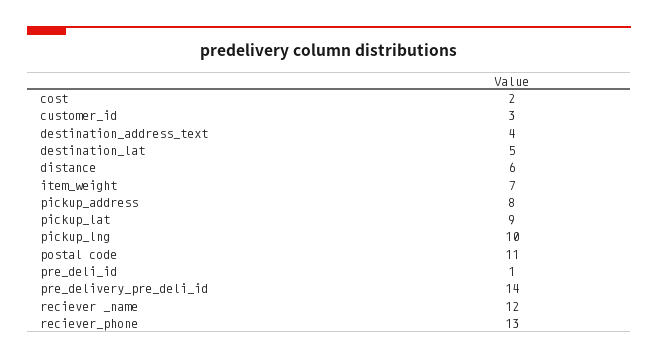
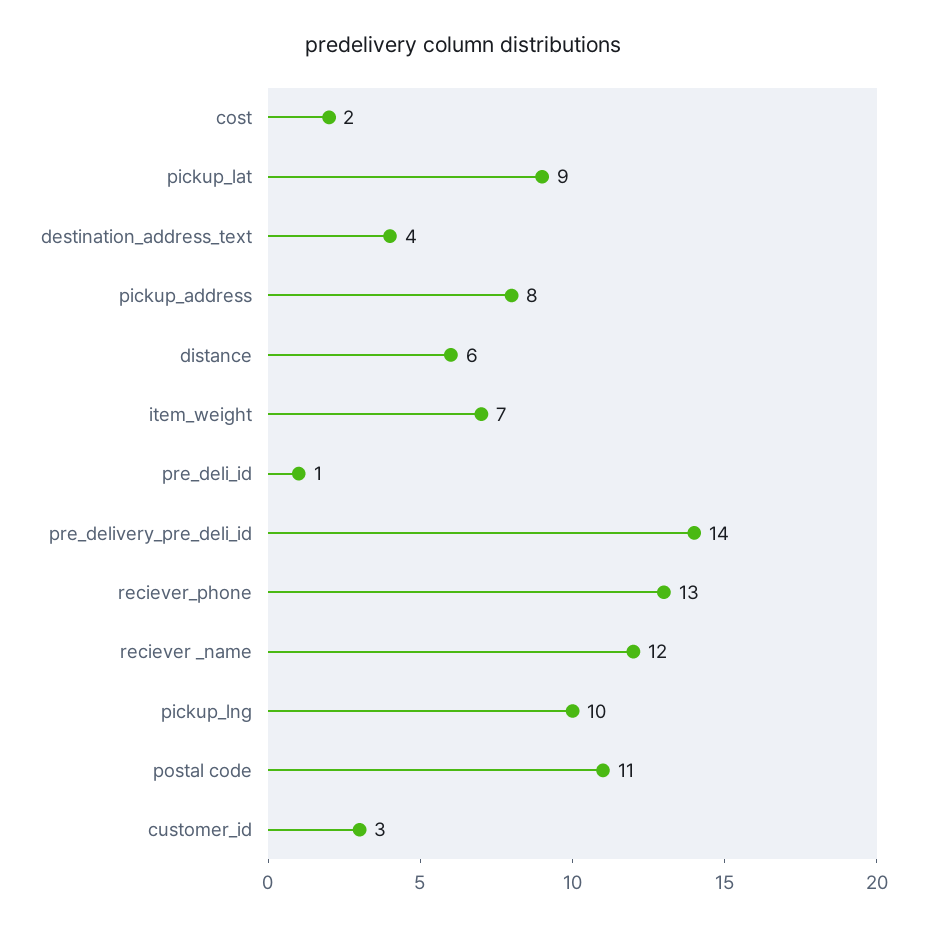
destination_lat: 5 -> none

